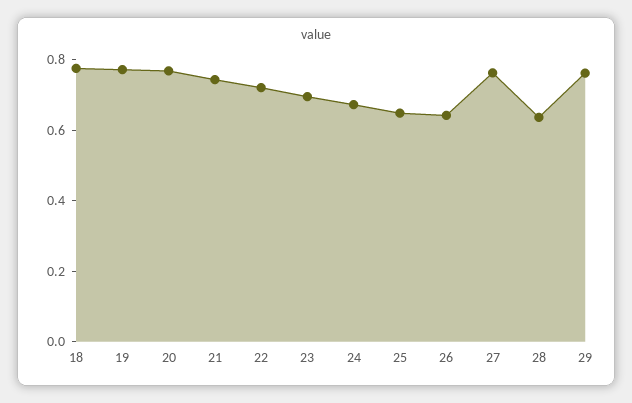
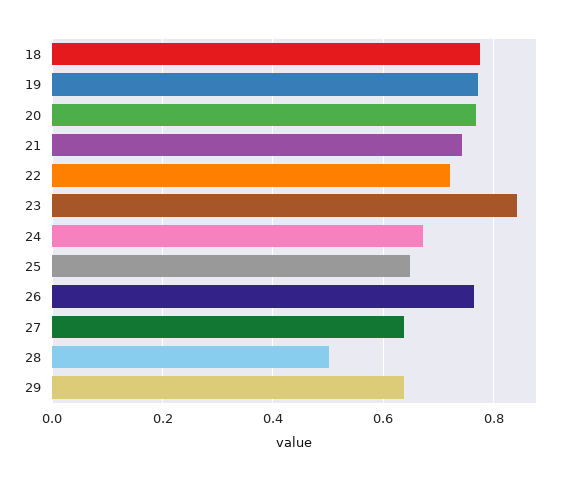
23: 0.7 -> 0.84
26: 0.65 -> 0.76
27: 0.75 -> 0.64
28: 0.65 -> 0.5
29: 0.75 -> 0.64

